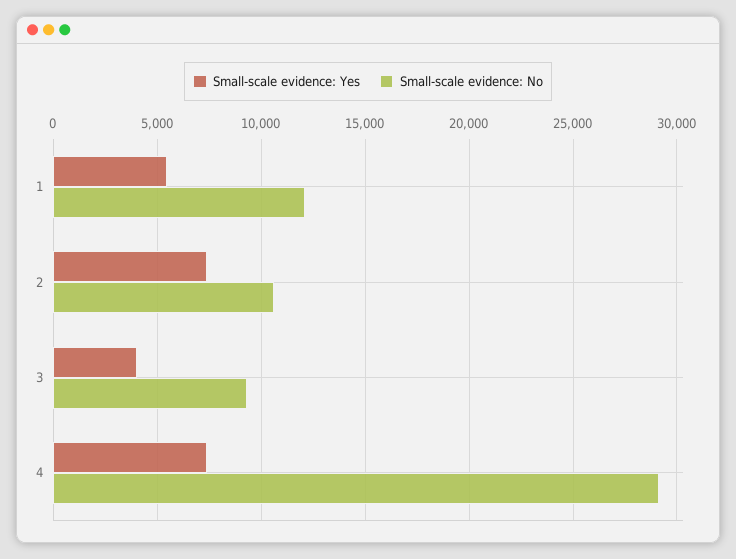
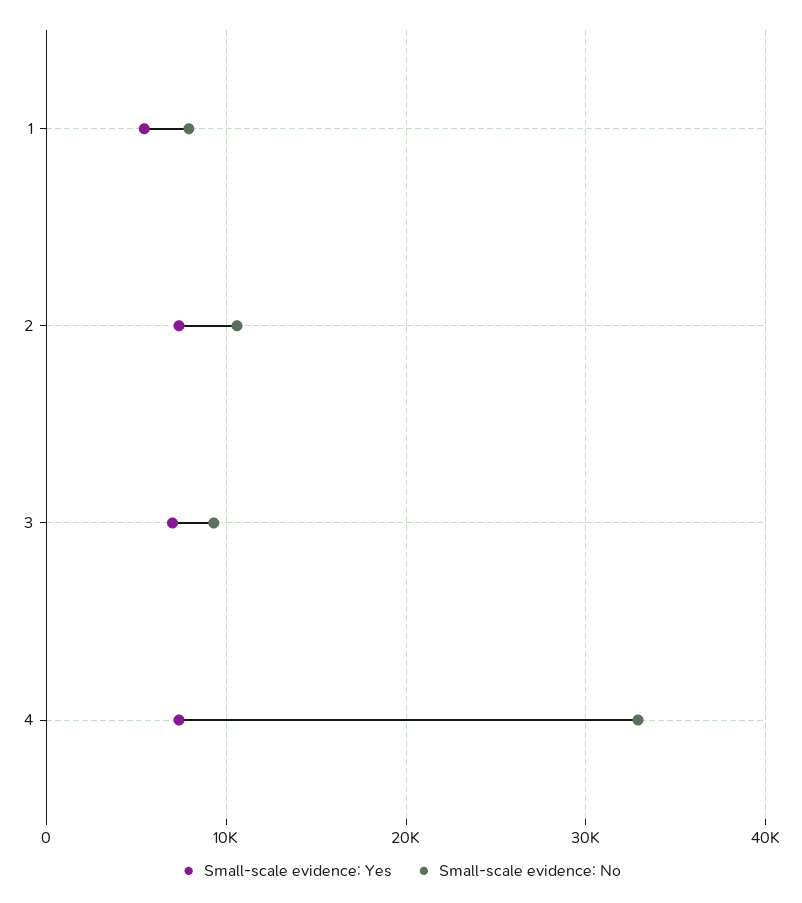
Small-scale evidence: No, 1: 12000 -> 8000
Small-scale evidence: Yes, 3: 4000 -> 7000
Small-scale evidence: No, 4: 29000 -> 33000

